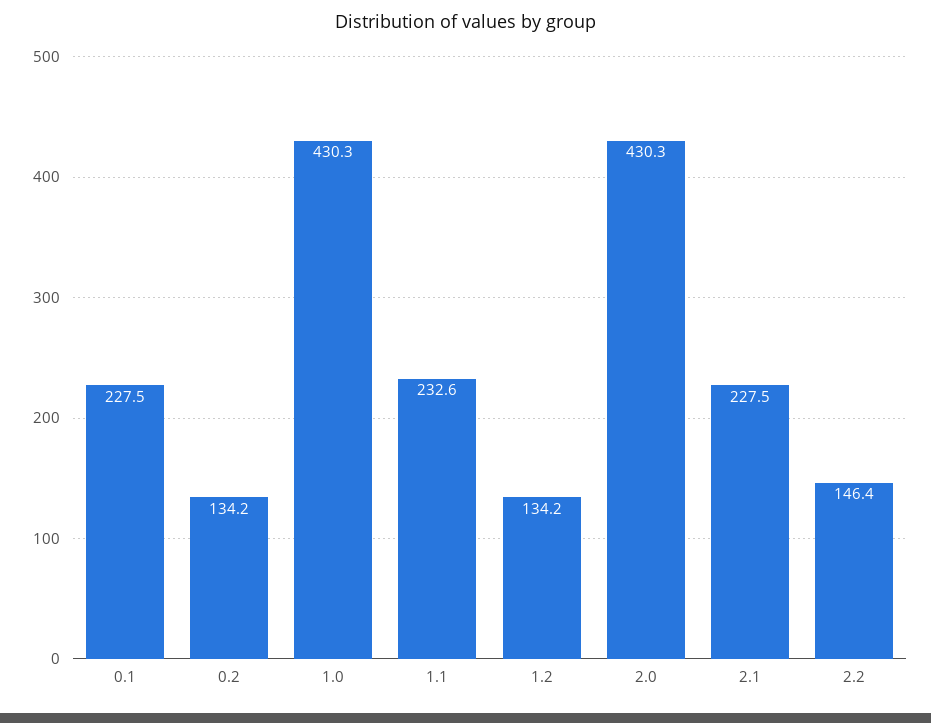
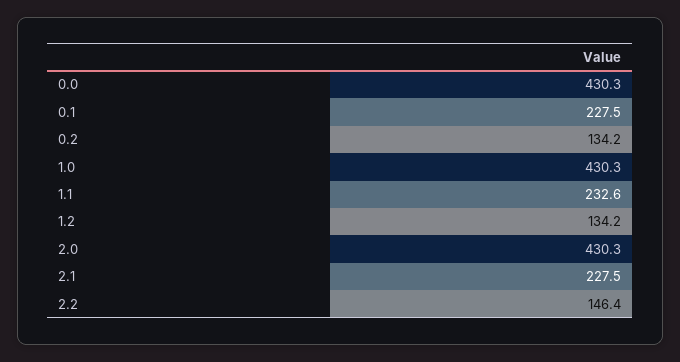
0.0: none -> 430.3

